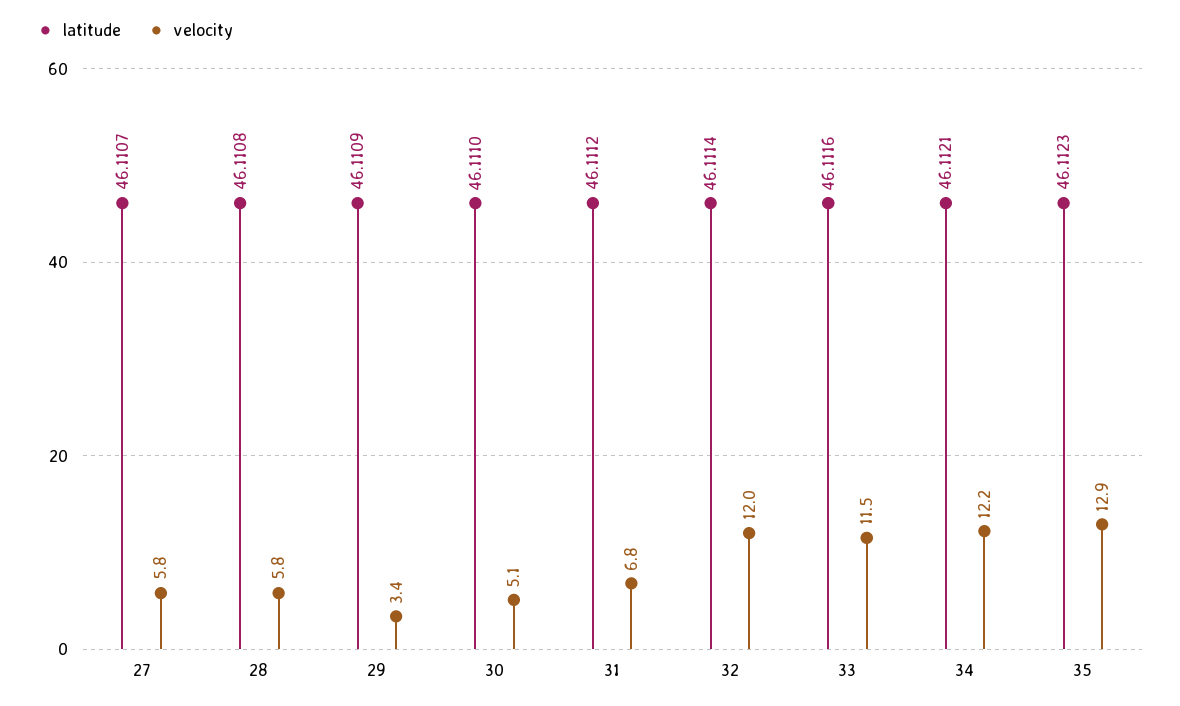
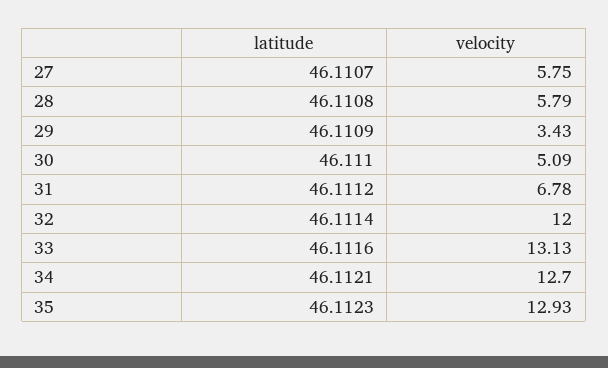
velocity, 33: 11.5 -> 13.13
velocity, 34: 12.2 -> 12.7

